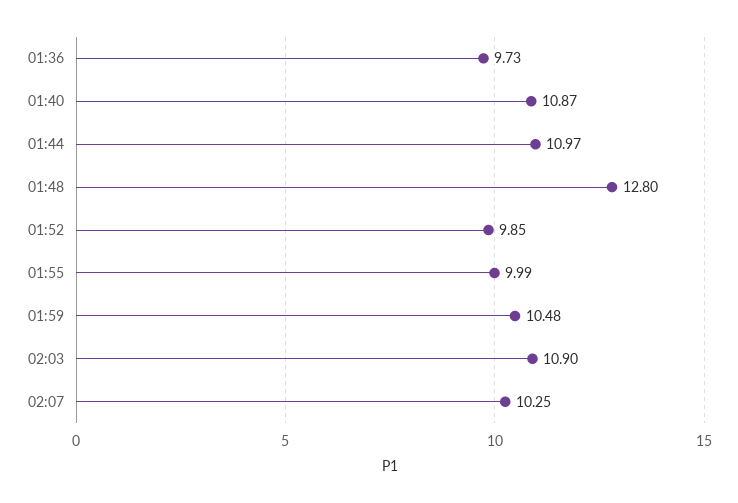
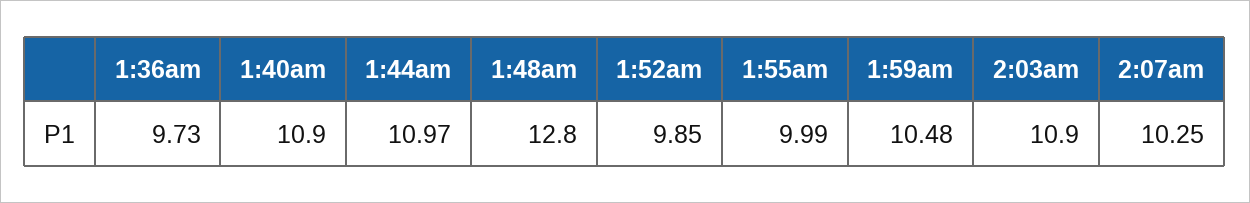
01:40: 10.87 -> 10.9

